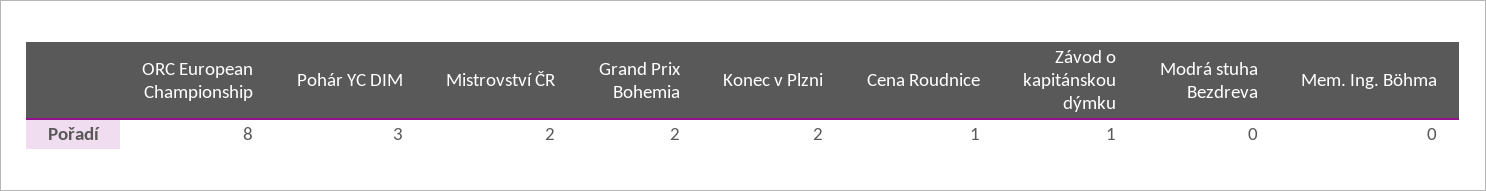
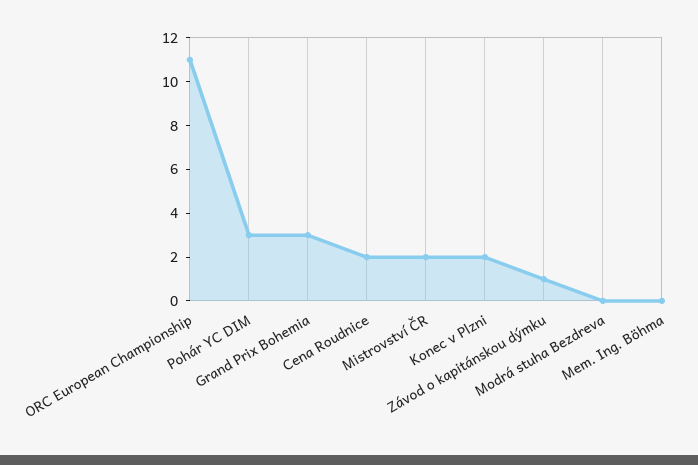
ORC European Championship: 8 -> 11
Grand Prix Bohemia: 2 -> 3
Cena Roudnice: 1 -> 2

